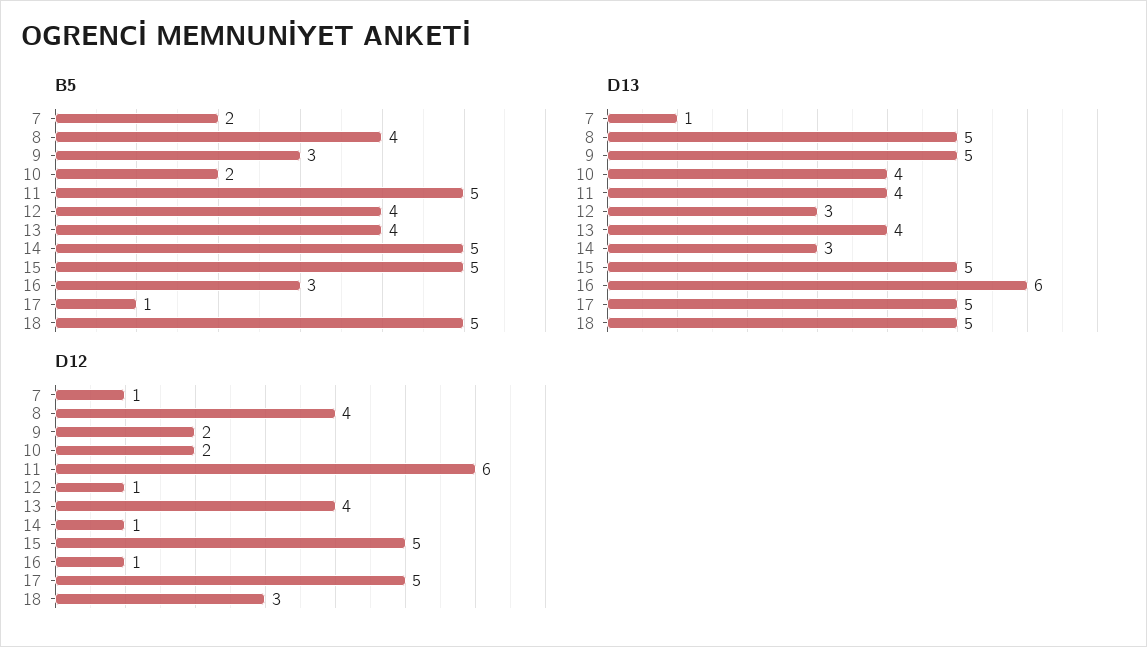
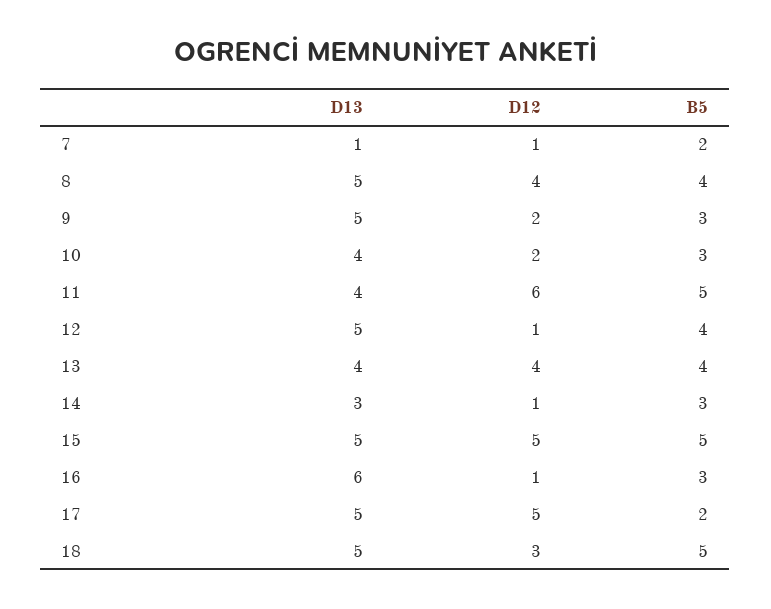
B5, 10: 2 -> 3
B5, 14: 5 -> 3
B5, 17: 1 -> 2
D13, 12: 3 -> 5

